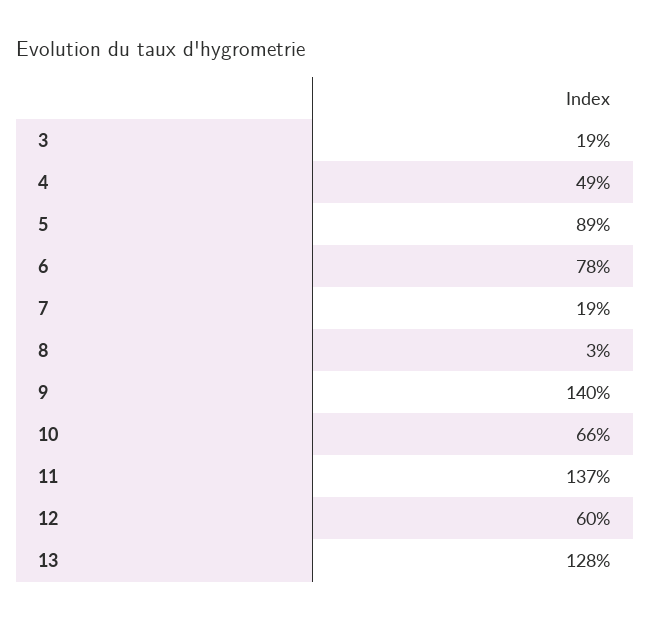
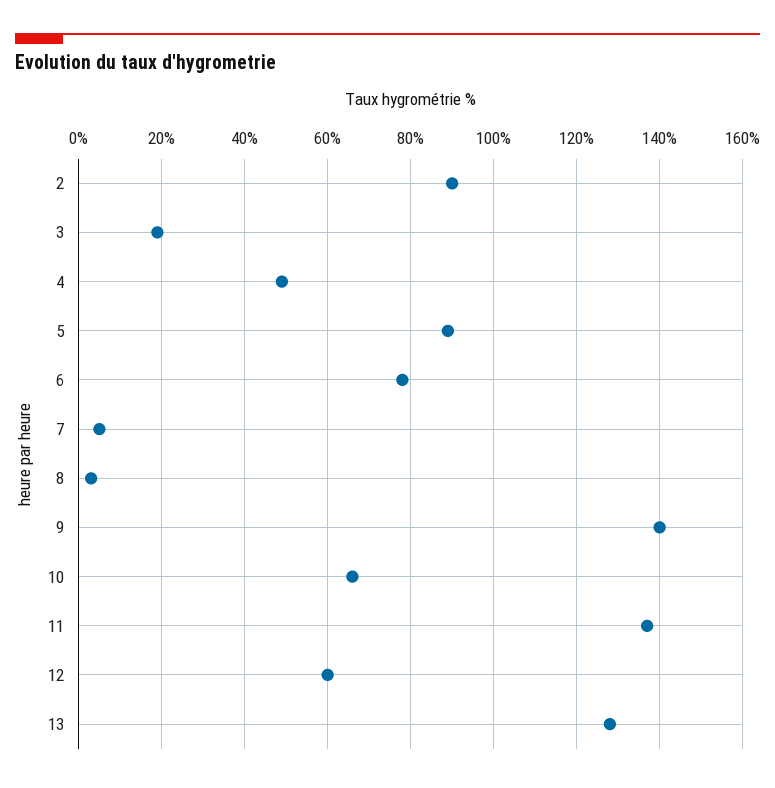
7: 19 -> 5
2: none -> 90

